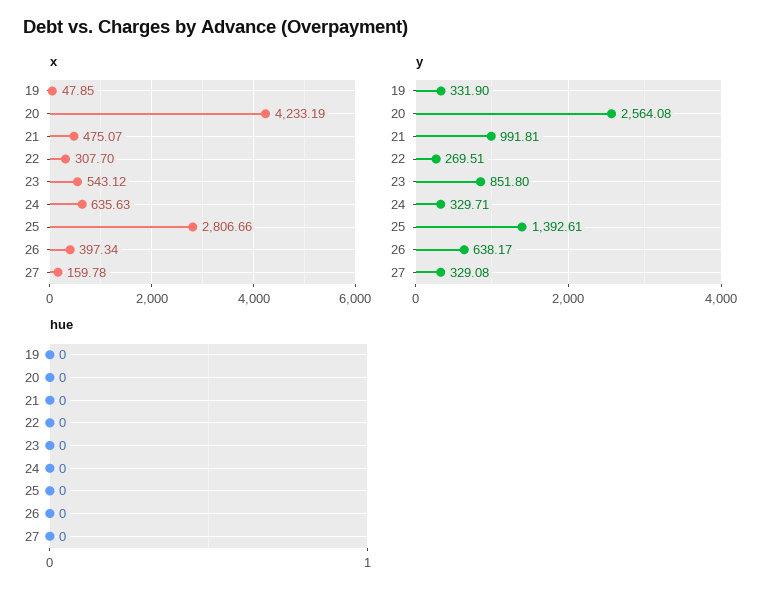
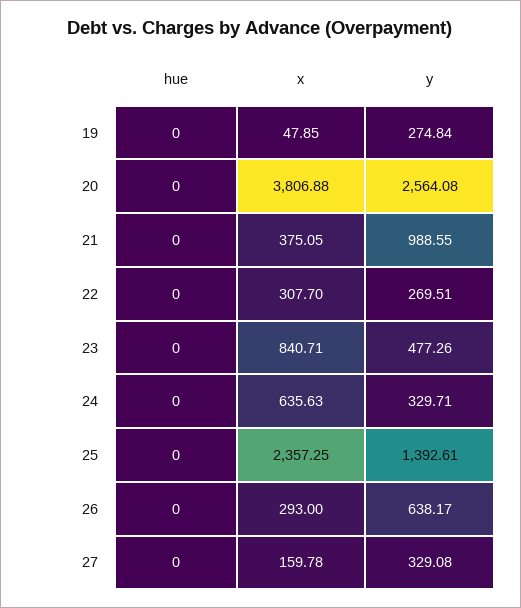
x, 20: 4233.19 -> 3806.88
x, 21: 475.07 -> 375.05
x, 23: 543.12 -> 840.71
x, 25: 2806.66 -> 2357.25
x, 26: 397.34 -> 293
y, 19: 331.9 -> 274.84
y, 21: 991.81 -> 988.55
y, 23: 851.8 -> 477.26

